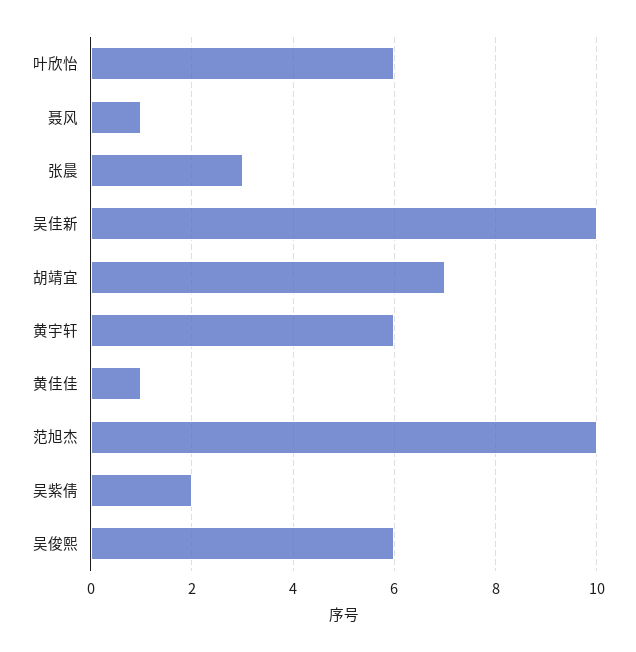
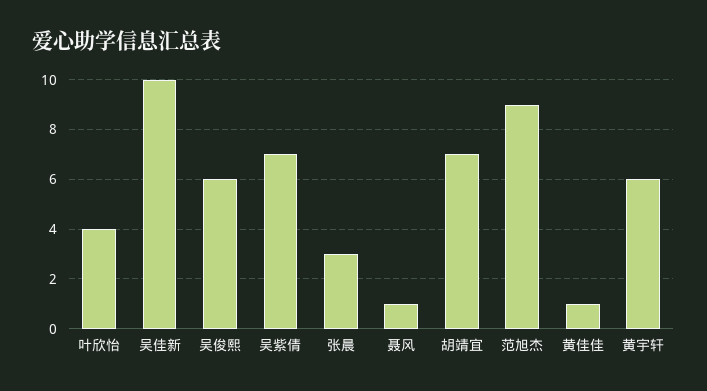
叶欣怡: 6 -> 4
范旭杰: 10 -> 9
吴紫倩: 2 -> 7

